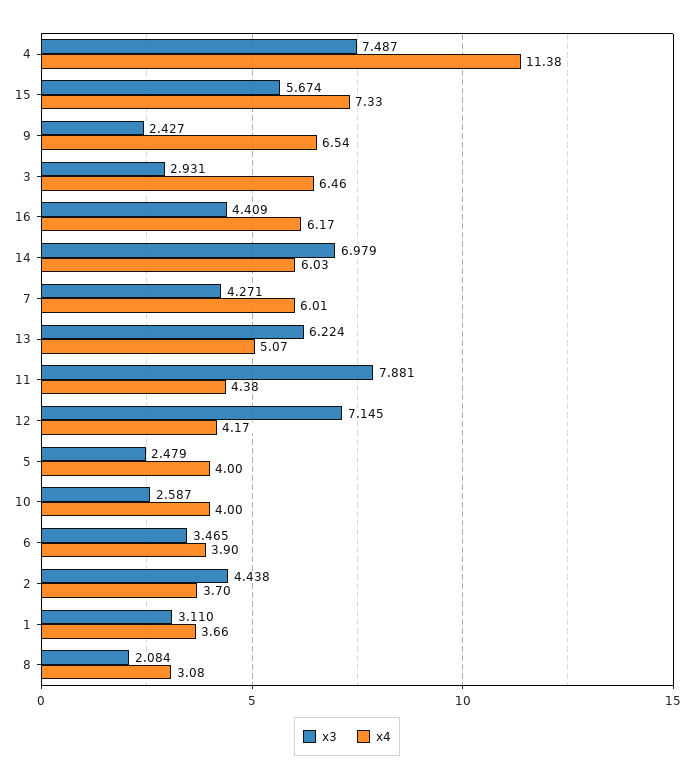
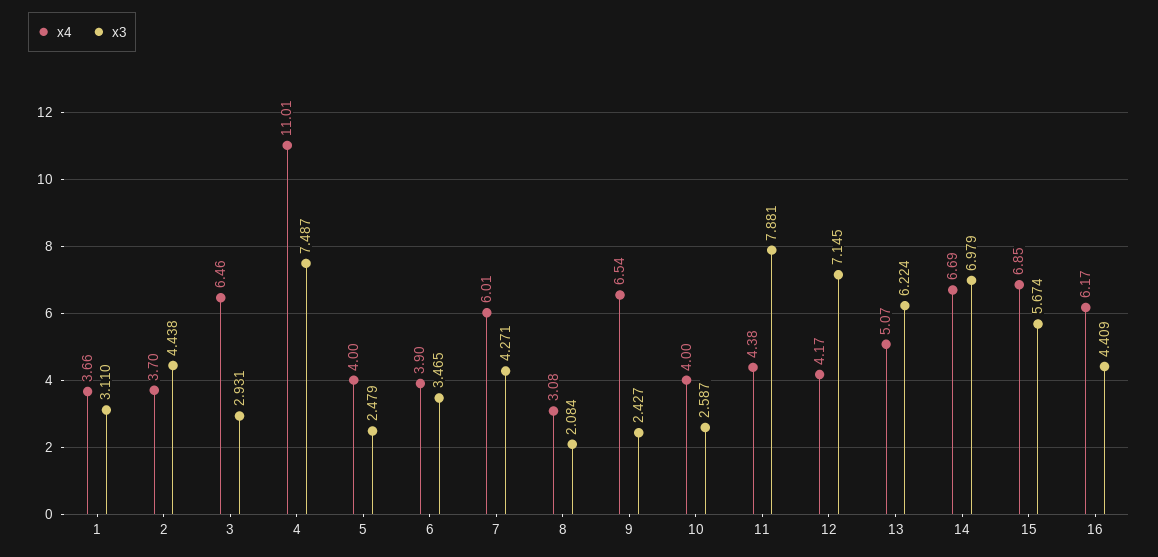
x4, 4: 11.38 -> 11.01
x4, 15: 7.33 -> 6.85
x4, 14: 6.03 -> 6.69

